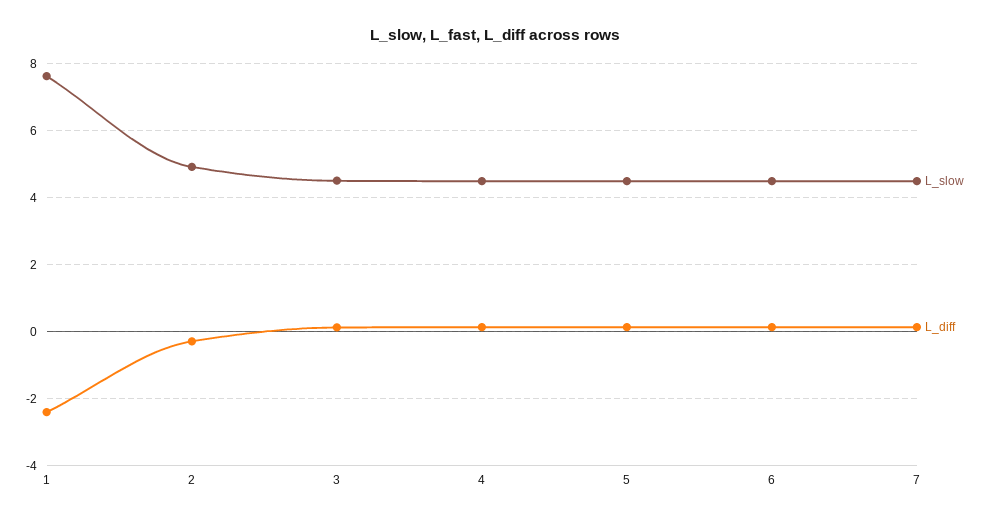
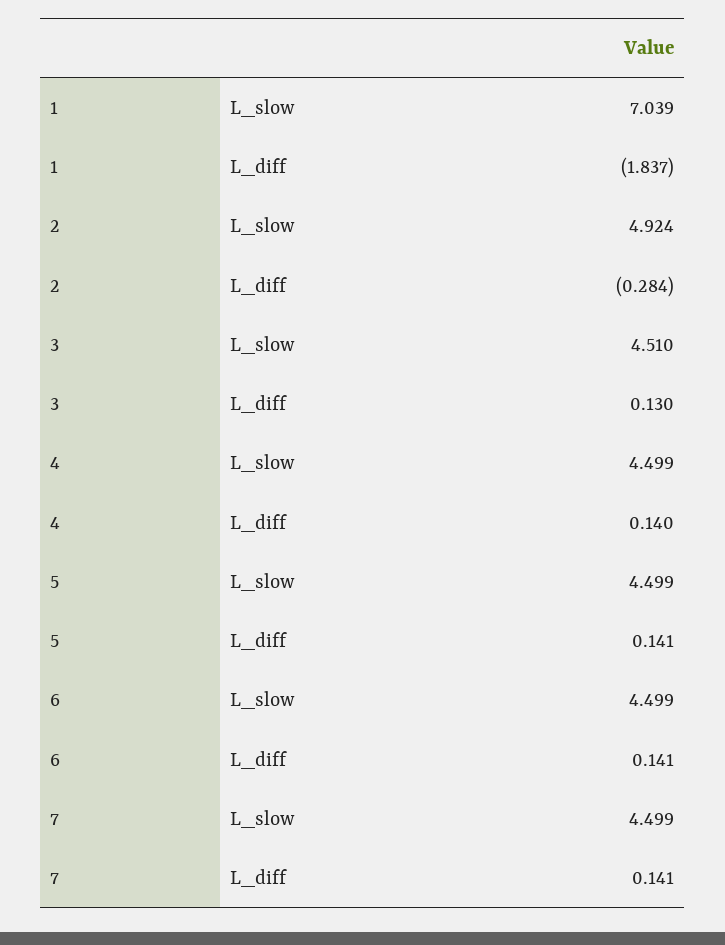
L_slow, 1: 7.6 -> 7.039
L_diff, 1: -2.4 -> -1.837

